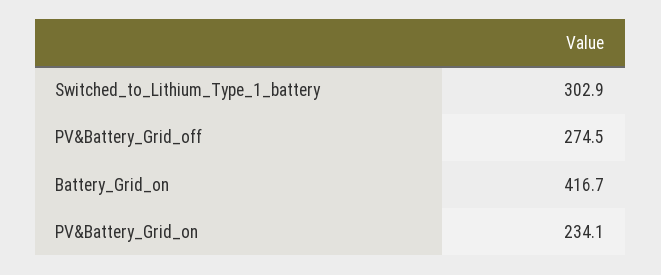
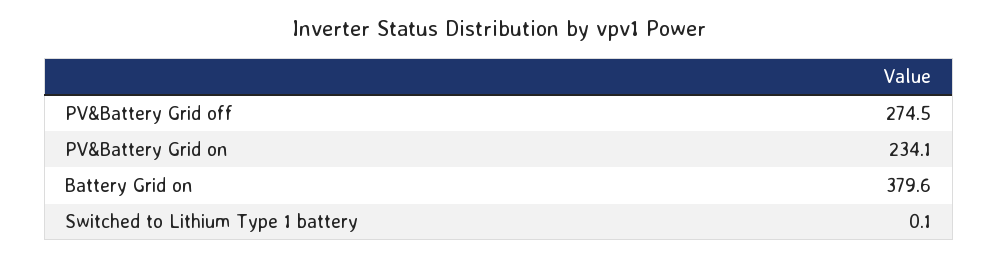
Switched_to_Lithium_Type_1_battery: 302.9 -> 0.1
Battery_Grid_on: 416.7 -> 379.6

